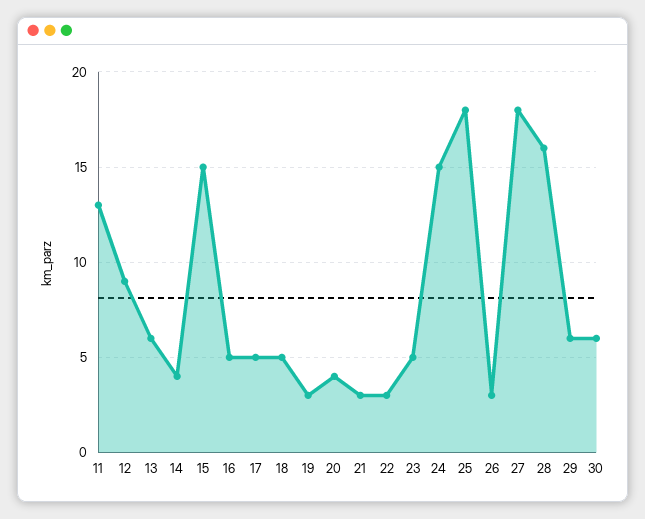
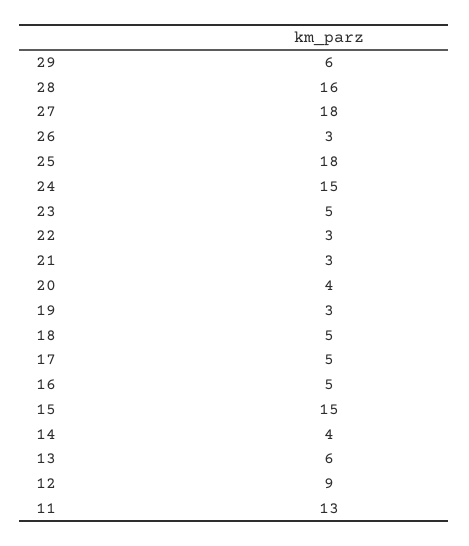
30: 6 -> none

